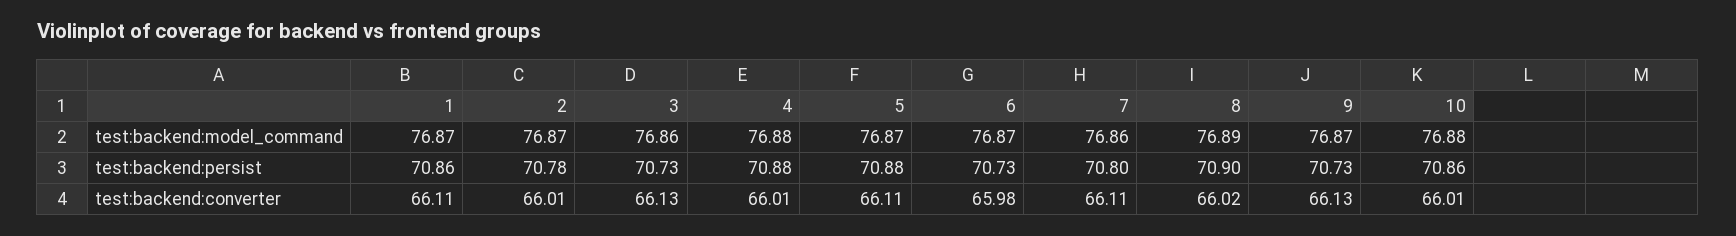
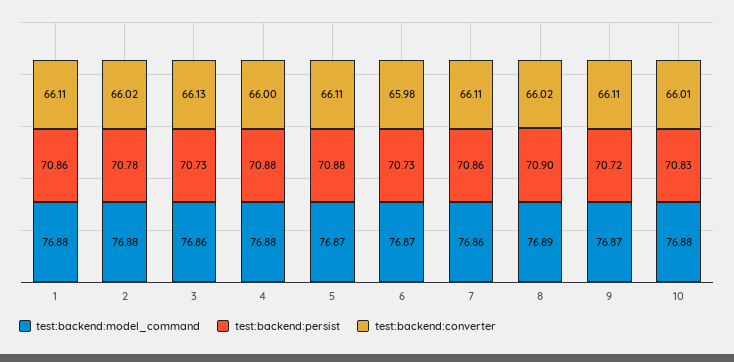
test:backend:model_command, 1: 76.87 -> 76.88
test:backend:model_command, 2: 76.87 -> 76.88
test:backend:persist, 7: 70.8 -> 70.86
test:backend:persist, 9: 70.73 -> 70.72
test:backend:persist, 10: 70.86 -> 70.83
test:backend:converter, 2: 66.01 -> 66.02
test:backend:converter, 4: 66.01 -> 66
test:backend:converter, 9: 66.13 -> 66.11

